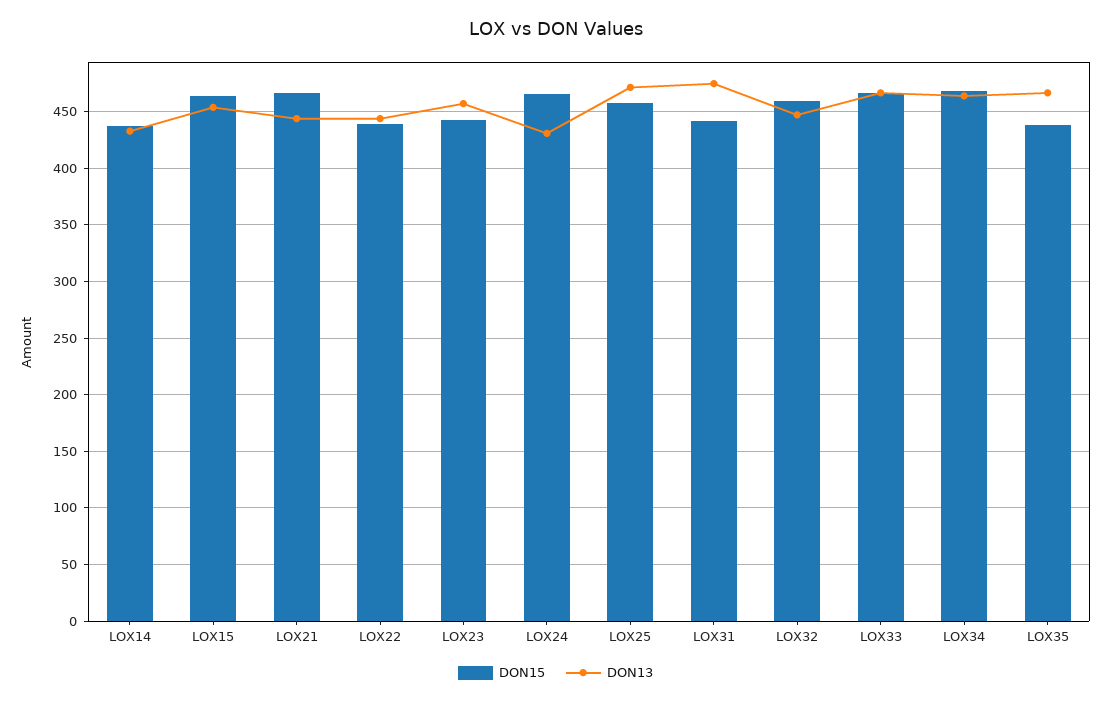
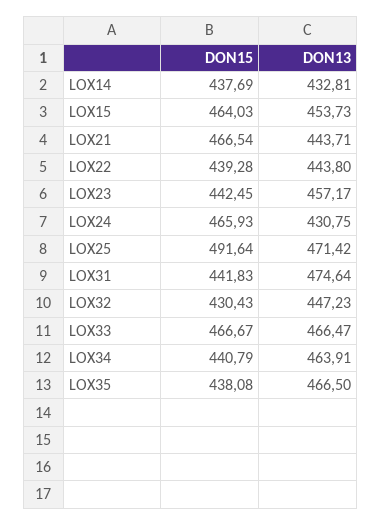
DON15, LOX25: 460 -> 491.64
DON15, LOX32: 460 -> 430.43
DON15, LOX34: 470 -> 440.79

